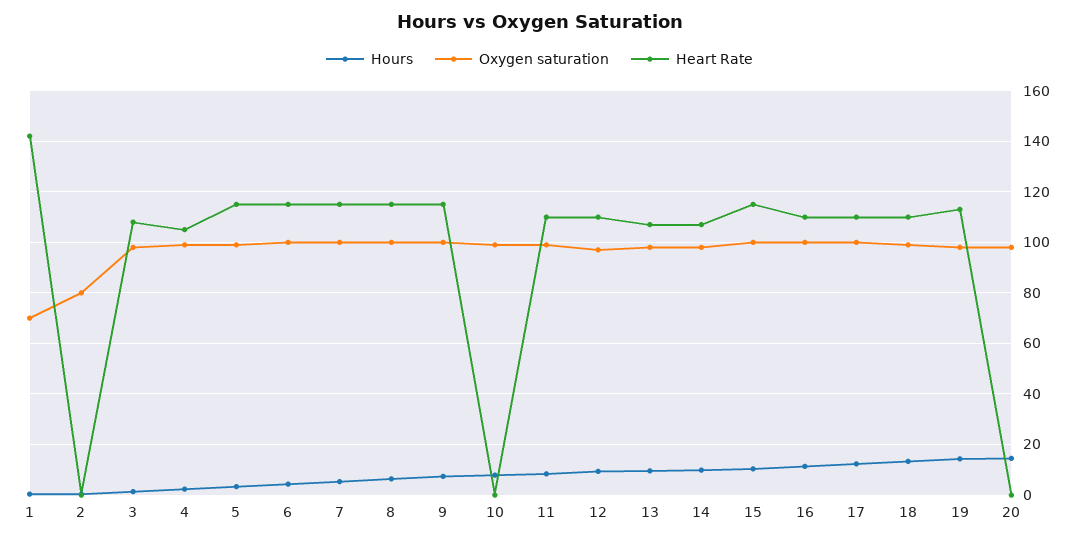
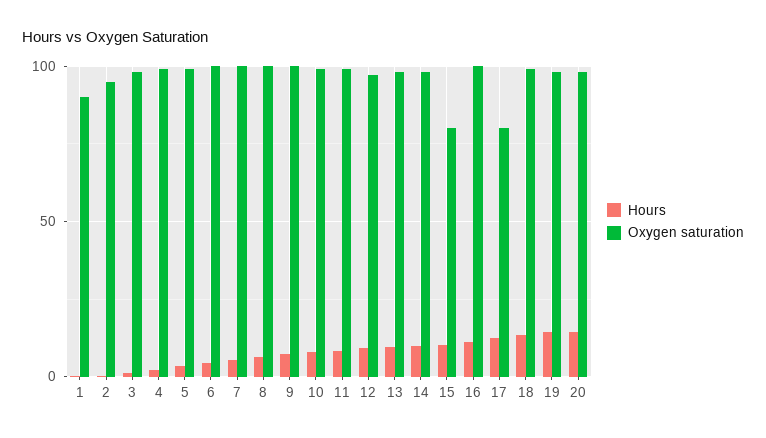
Oxygen saturation, 1: 70 -> 90
Heart Rate, 1: 142.5 -> none
Oxygen saturation, 2: 80 -> 95
Heart Rate, 2: 0 -> none
Heart Rate, 3: 107.5 -> none
Heart Rate, 4: 105 -> none
Heart Rate, 5: 115 -> none
Heart Rate, 6: 115 -> none
Heart Rate, 7: 115 -> none
Heart Rate, 8: 115 -> none
Heart Rate, 9: 115 -> none
Heart Rate, 10: 0 -> none
Heart Rate, 11: 110 -> none
Heart Rate, 12: 110 -> none
Heart Rate, 13: 107.5 -> none
Heart Rate, 14: 107.5 -> none
Oxygen saturation, 15: 100 -> 80
Heart Rate, 15: 115 -> none
Heart Rate, 16: 110 -> none
Oxygen saturation, 17: 100 -> 80
Heart Rate, 17: 110 -> none
Heart Rate, 18: 110 -> none
Heart Rate, 19: 112.5 -> none
Heart Rate, 20: 0 -> none

